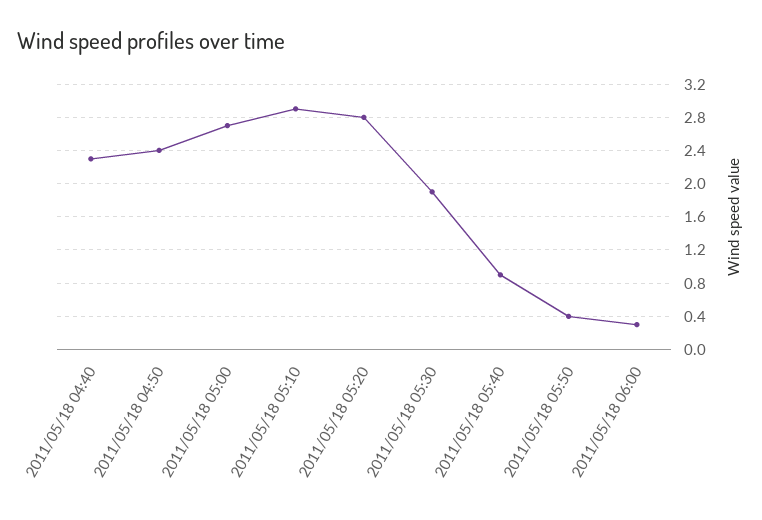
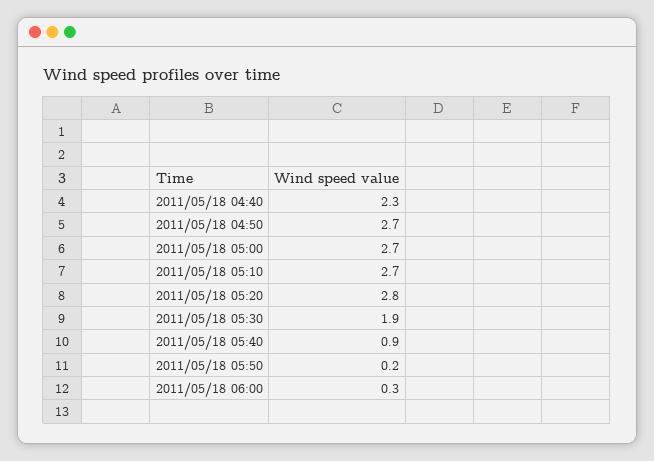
2011/05/18 04:50: 2.4 -> 2.7
2011/05/18 05:10: 2.9 -> 2.7
2011/05/18 05:50: 0.4 -> 0.2

